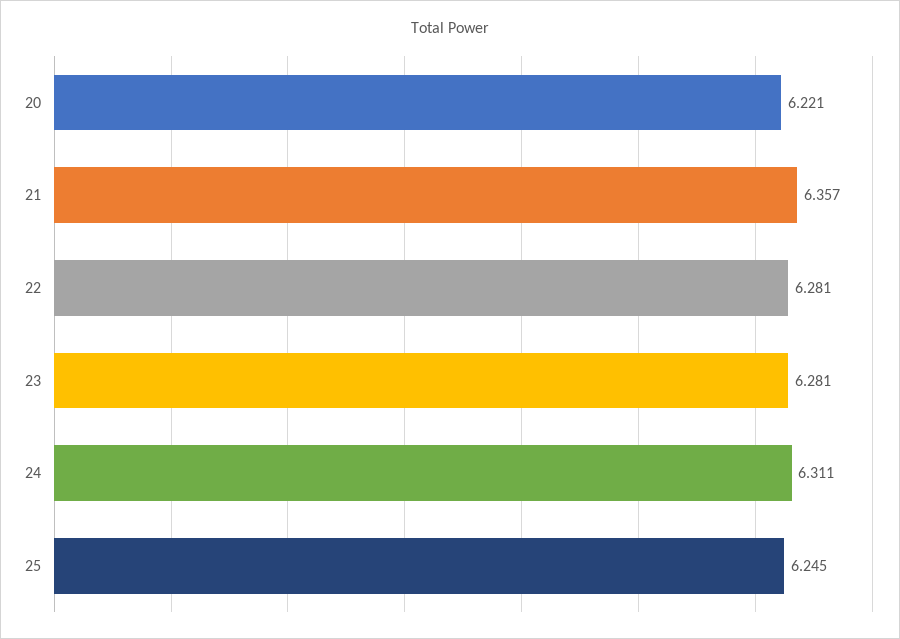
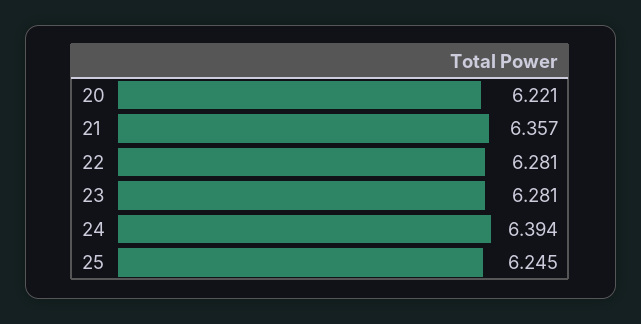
24: 6.311 -> 6.394

